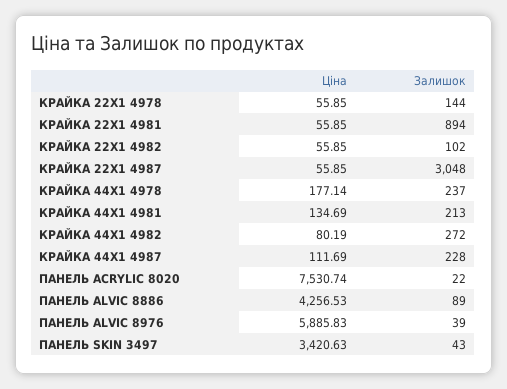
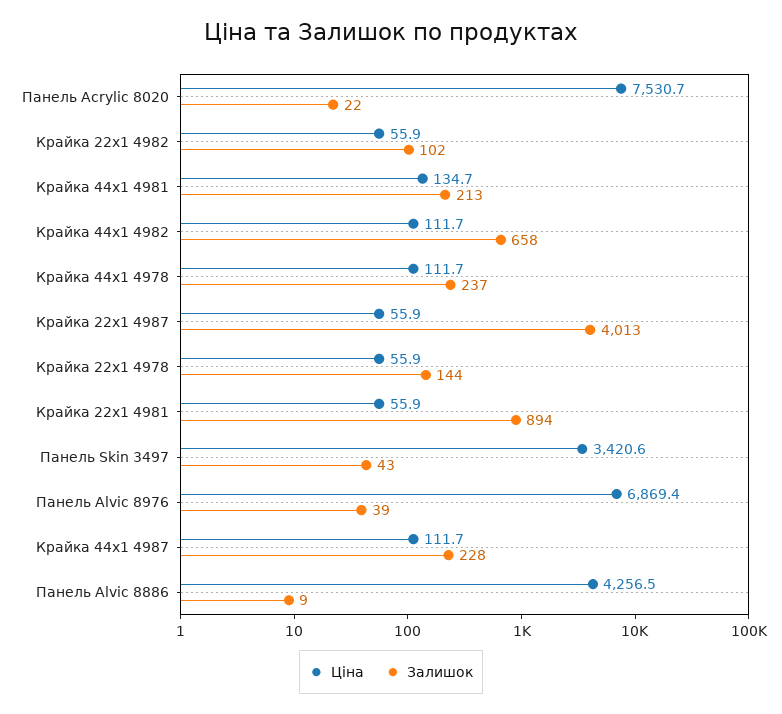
Залишок, КРАЙКА 22X1 4987: 3048 -> 4013
Ціна, КРАЙКА 44X1 4978: 177.14 -> 111.7
Ціна, КРАЙКА 44X1 4982: 80.19 -> 111.7
Залишок, КРАЙКА 44X1 4982: 272 -> 658
Залишок, ПАНЕЛЬ ALVIC 8886: 89 -> 9
Ціна, ПАНЕЛЬ ALVIC 8976: 5885.83 -> 6869.4

